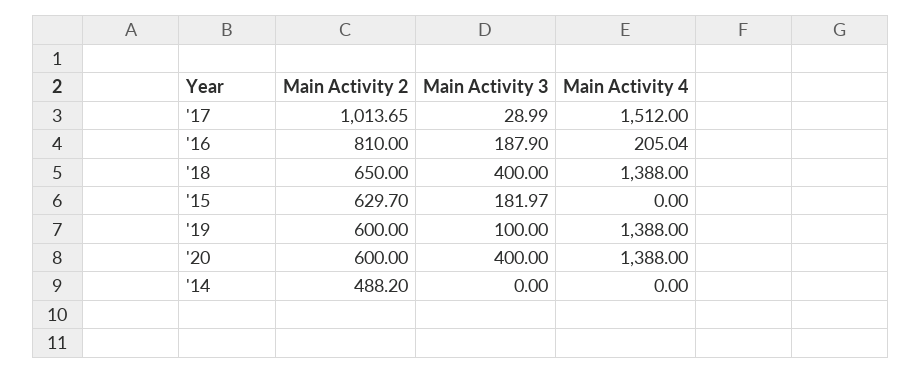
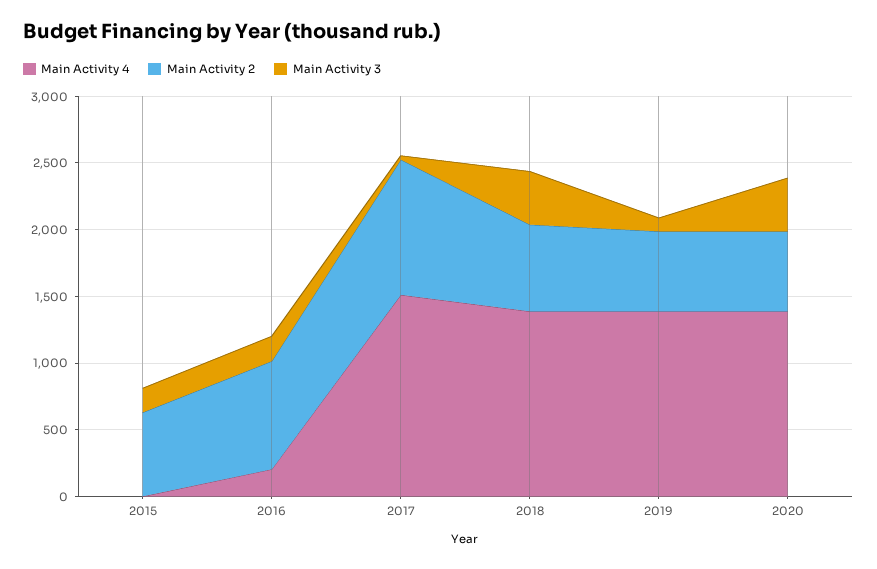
Main Activity 2, '14: 488.2 -> none
Main Activity 3, '14: 0 -> none
Main Activity 4, '14: 0 -> none

